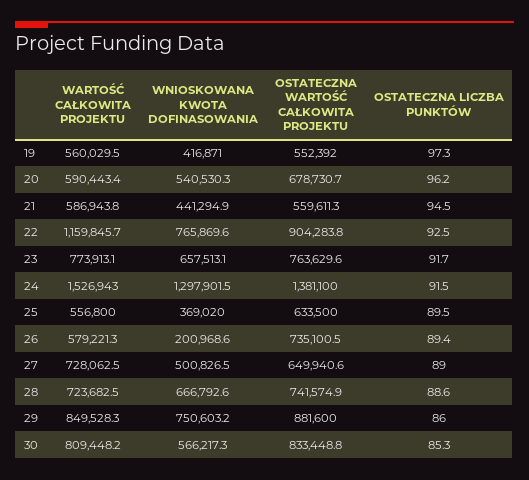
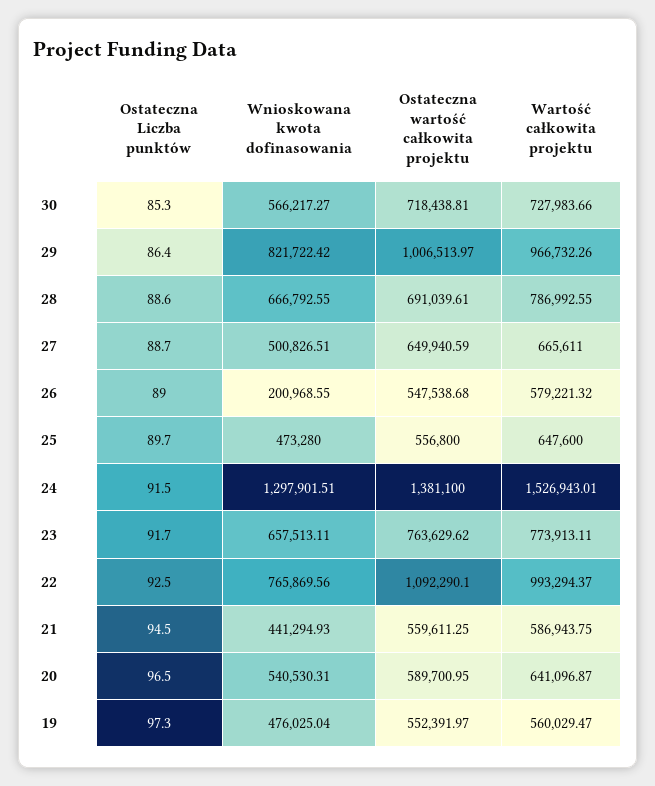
WNIOSKOWANA KWOTA DOFINASOWANIA, 19: 416871 -> 476025.04
WARTOŚĆ CAŁKOWITA PROJEKTU, 20: 590443.4 -> 641096.87
OSTATECZNA WARTOŚĆ CAŁKOWITA PROJEKTU, 20: 678730.7 -> 589700.95
OSTATECZNA LICZBA PUNKTÓW, 20: 96.2 -> 96.5
WARTOŚĆ CAŁKOWITA PROJEKTU, 22: 1159845.7 -> 993294.37
OSTATECZNA WARTOŚĆ CAŁKOWITA PROJEKTU, 22: 904283.8 -> 1092290.1
WARTOŚĆ CAŁKOWITA PROJEKTU, 25: 556800 -> 647600
WNIOSKOWANA KWOTA DOFINASOWANIA, 25: 369020 -> 473280
OSTATECZNA WARTOŚĆ CAŁKOWITA PROJEKTU, 25: 633500 -> 556800
OSTATECZNA LICZBA PUNKTÓW, 25: 89.5 -> 89.7
OSTATECZNA WARTOŚĆ CAŁKOWITA PROJEKTU, 26: 735100.5 -> 547538.68
OSTATECZNA LICZBA PUNKTÓW, 26: 89.4 -> 89
WARTOŚĆ CAŁKOWITA PROJEKTU, 27: 728062.5 -> 665611
OSTATECZNA LICZBA PUNKTÓW, 27: 89 -> 88.7
WARTOŚĆ CAŁKOWITA PROJEKTU, 28: 723682.5 -> 786992.55
OSTATECZNA WARTOŚĆ CAŁKOWITA PROJEKTU, 28: 741574.9 -> 691039.61
WARTOŚĆ CAŁKOWITA PROJEKTU, 29: 849528.3 -> 966732.26
WNIOSKOWANA KWOTA DOFINASOWANIA, 29: 750603.2 -> 821722.42
OSTATECZNA WARTOŚĆ CAŁKOWITA PROJEKTU, 29: 881600 -> 1006513.97
OSTATECZNA LICZBA PUNKTÓW, 29: 86 -> 86.4
WARTOŚĆ CAŁKOWITA PROJEKTU, 30: 809448.2 -> 727983.66
OSTATECZNA WARTOŚĆ CAŁKOWITA PROJEKTU, 30: 833448.8 -> 718438.81

